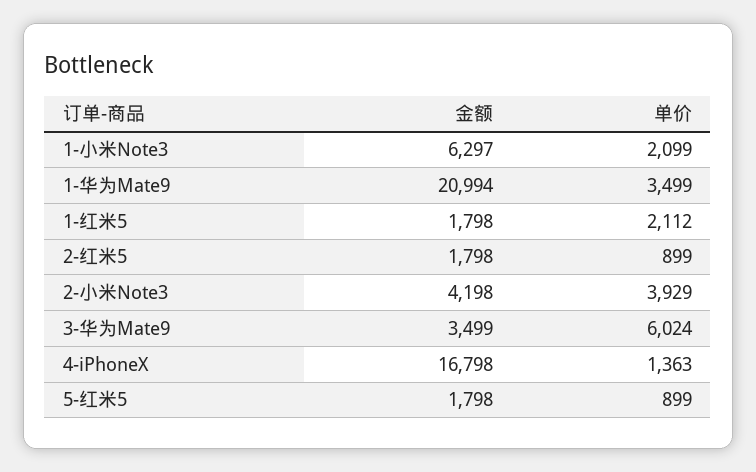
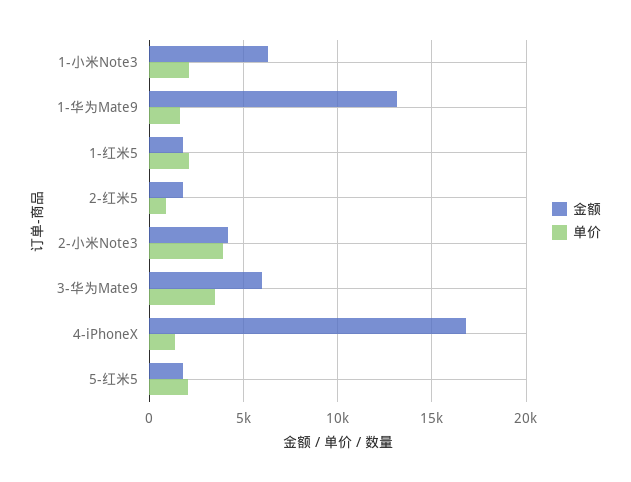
金额, 1-华为Mate9: 20994 -> 13000
单价, 1-华为Mate9: 3499 -> 1500
金额, 3-华为Mate9: 3499 -> 6000
单价, 3-华为Mate9: 6024 -> 3500
单价, 5-红米5: 899 -> 2000

